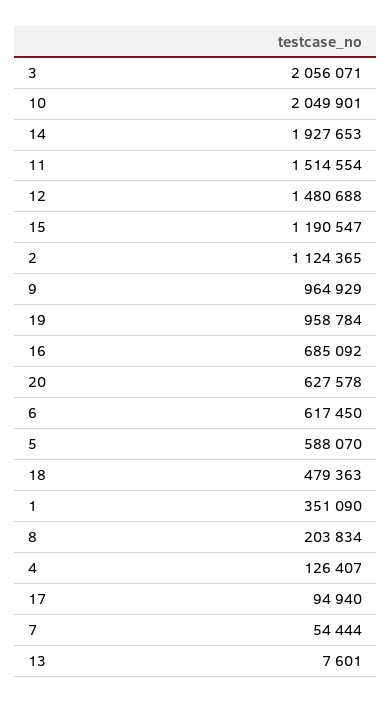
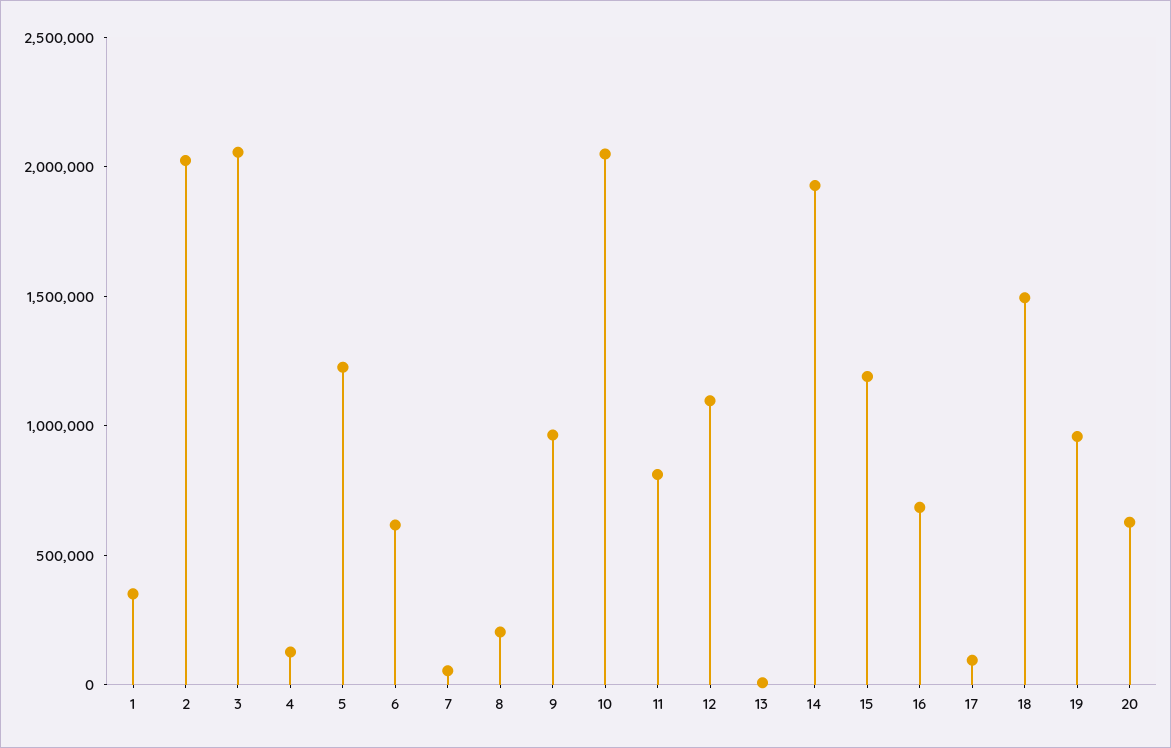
11: 1514554 -> 800000
12: 1480688 -> 1100000
2: 1124365 -> 2000000
5: 588070 -> 1200000
18: 479363 -> 1500000

